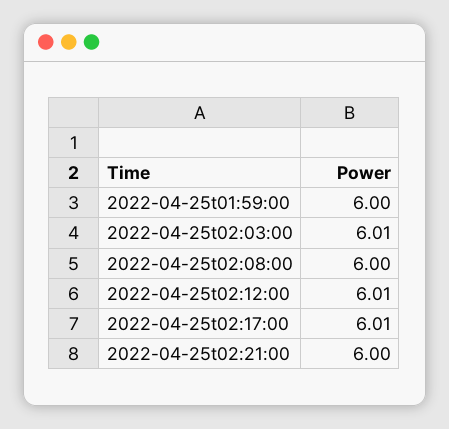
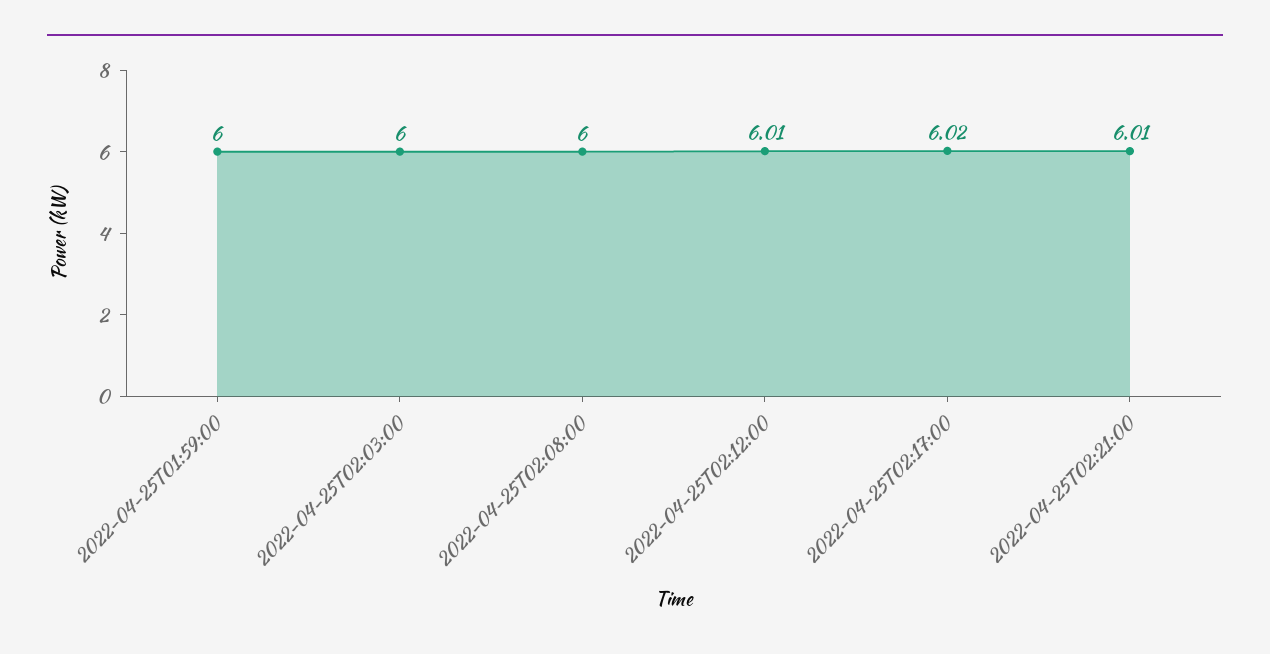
2022-04-25t02:03:00: 6.01 -> 6
2022-04-25t02:17:00: 6.01 -> 6.02
2022-04-25t02:21:00: 6 -> 6.01

